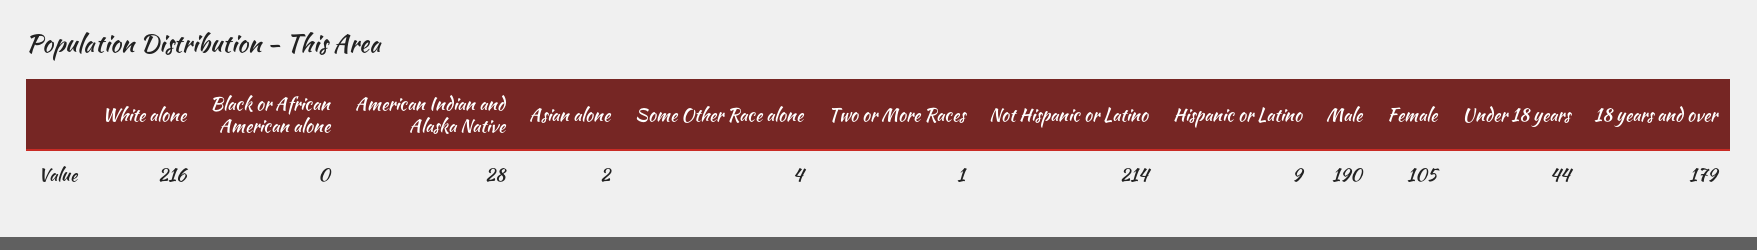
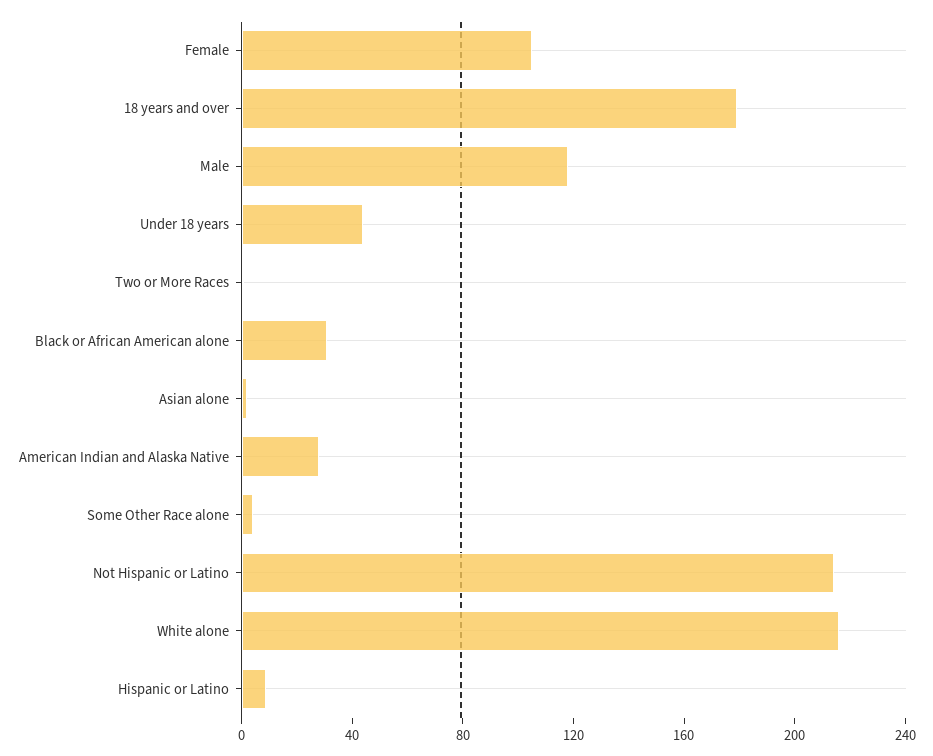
Black or African American alone: 0 -> 30
Male: 190 -> 120

